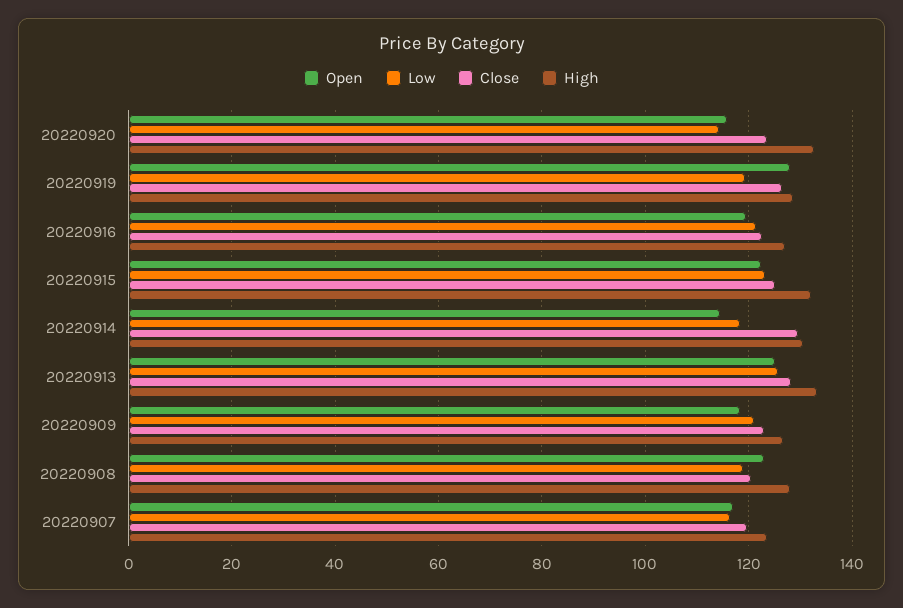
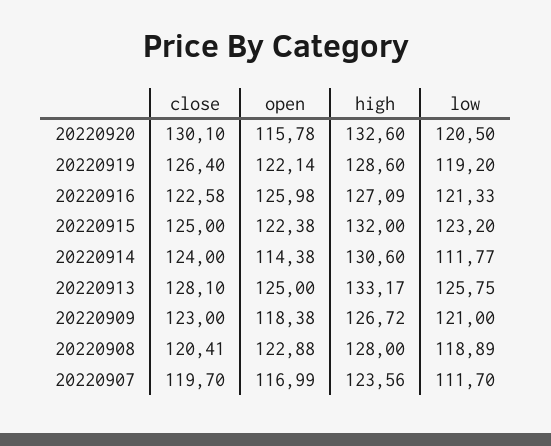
Low, 20220920: 114 -> 120.5
Close, 20220920: 124 -> 130.1
Open, 20220919: 128 -> 122.14
Open, 20220916: 120 -> 125.98
Low, 20220914: 118 -> 111.77
Close, 20220914: 130 -> 124
Low, 20220907: 116 -> 111.7

